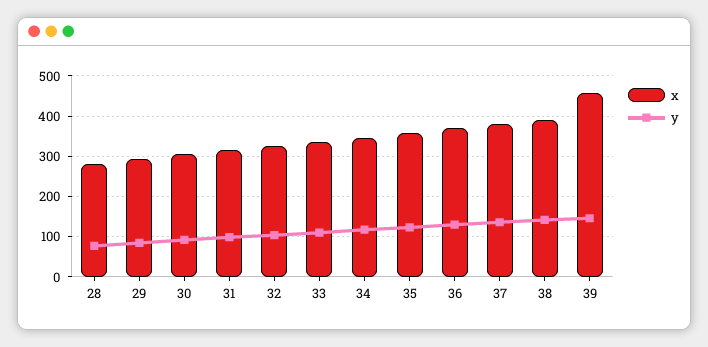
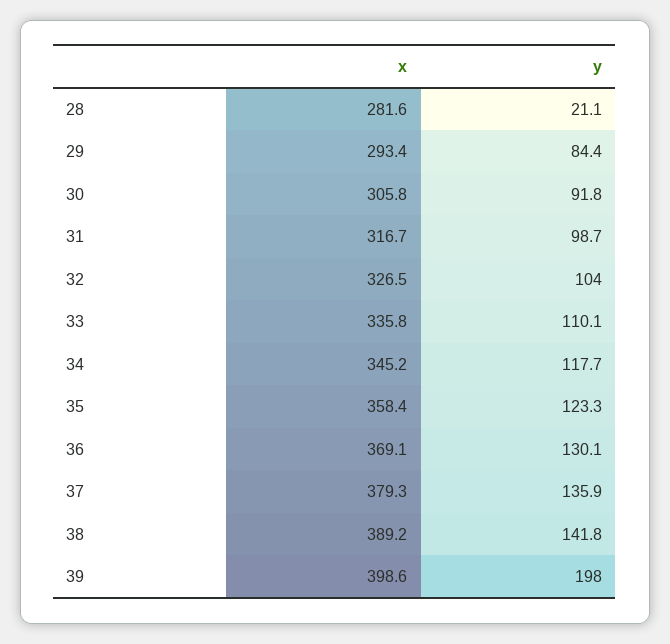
y, 28: 80 -> 21.1
x, 39: 460 -> 398.6
y, 39: 140 -> 198

